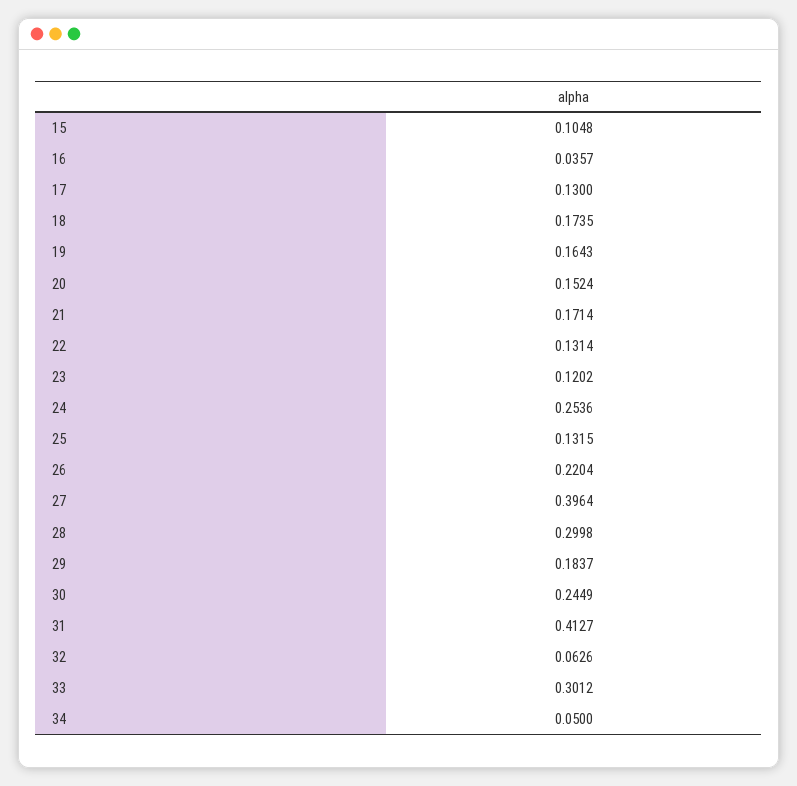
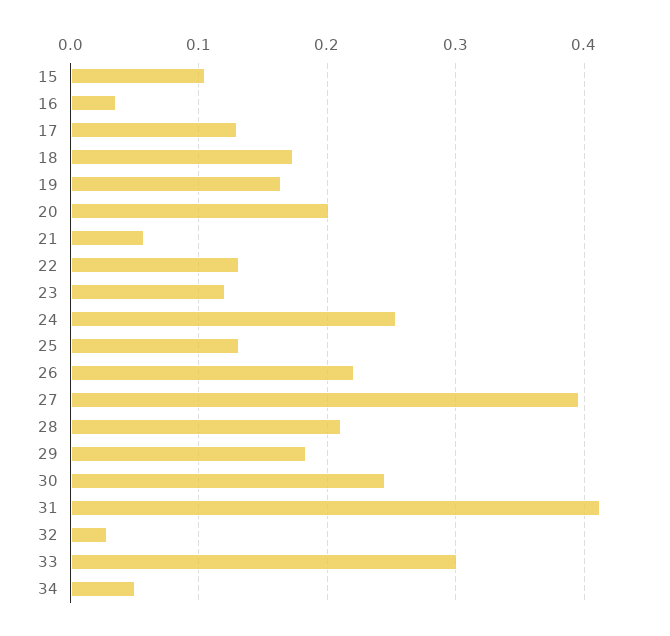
20: 0.1524 -> 0.2
21: 0.1714 -> 0.06
28: 0.2998 -> 0.21
32: 0.0626 -> 0.03

